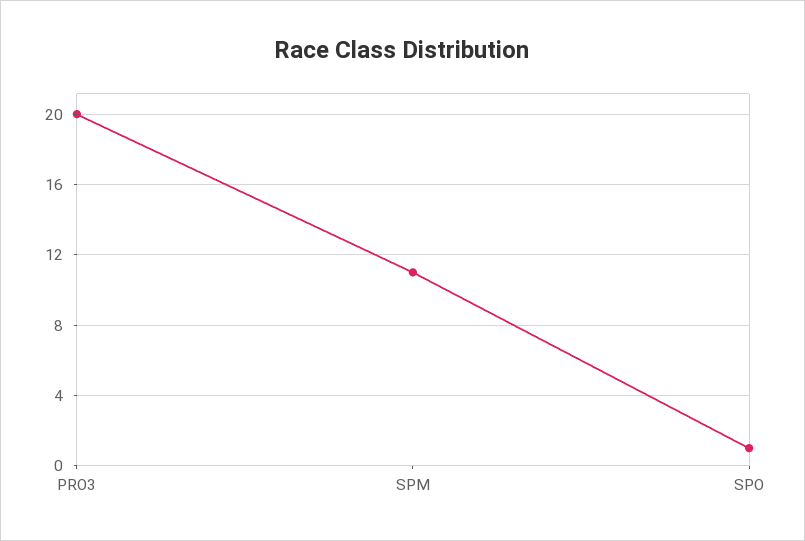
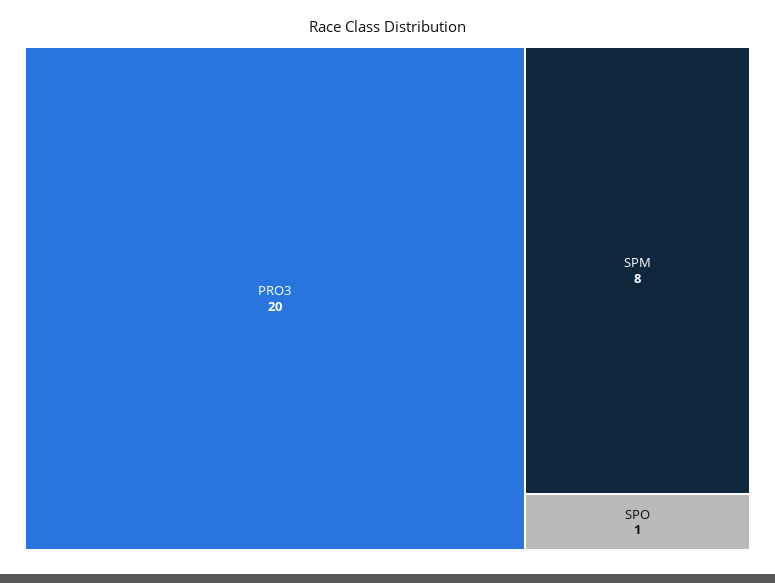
SPM: 11 -> 8

